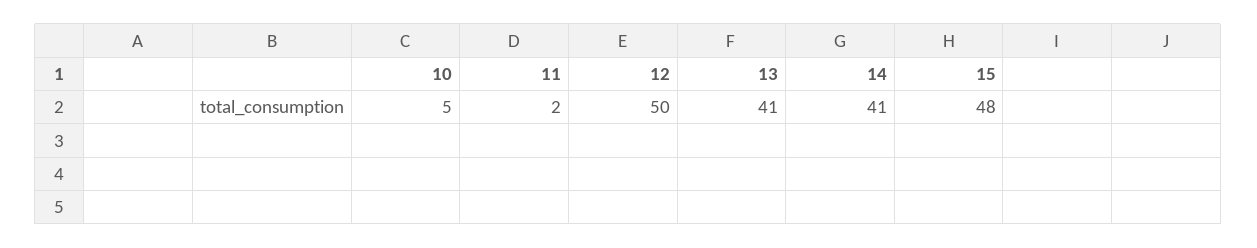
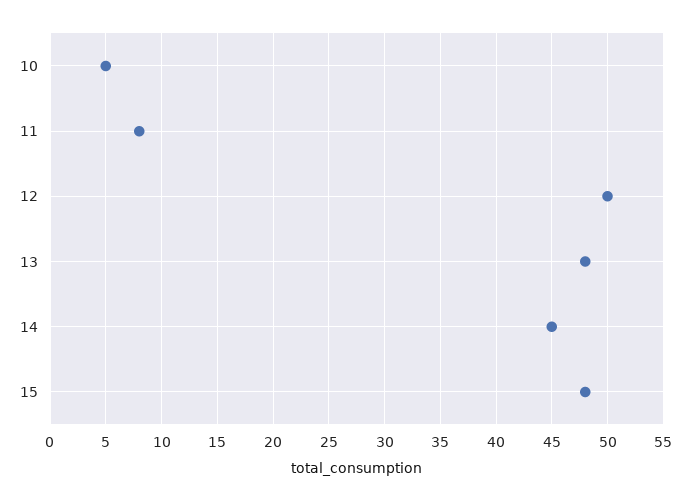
11: 2 -> 8
13: 41 -> 48
14: 41 -> 45

